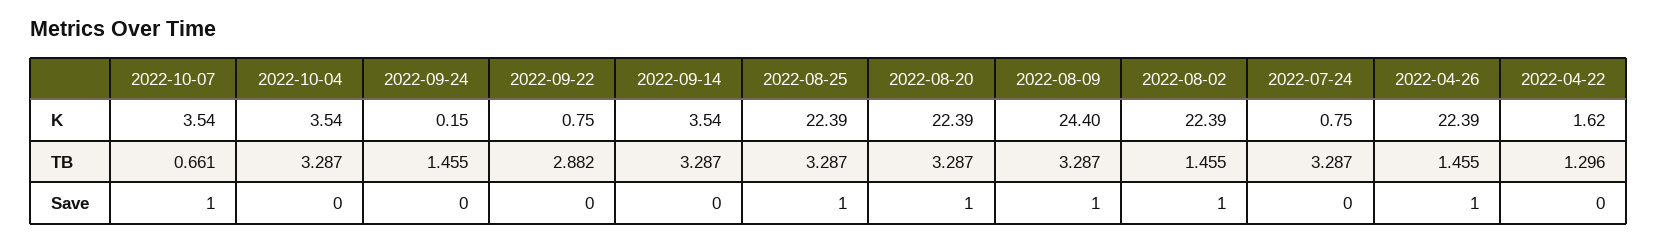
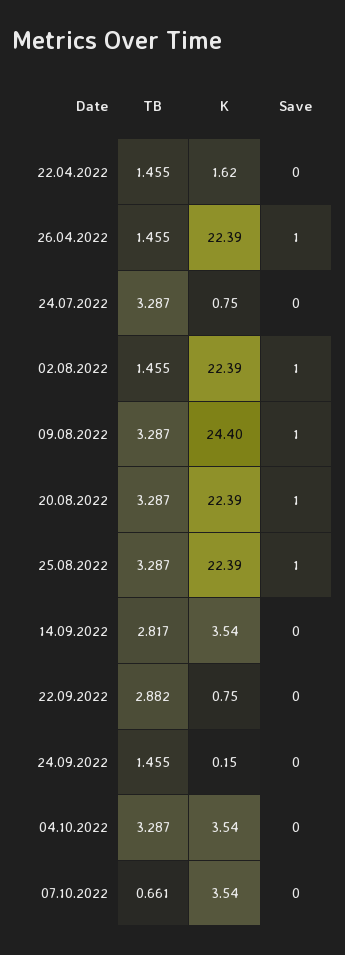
2022-09-14, TB: 3.287 -> 2.817
2022-04-22, TB: 1.296 -> 1.455
2022-10-07, Save: 1 -> 0

